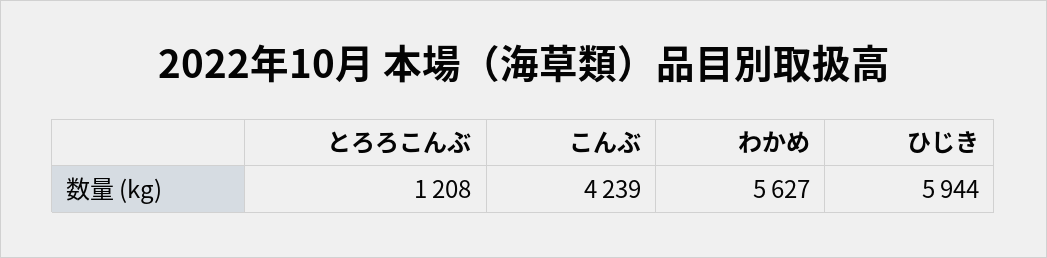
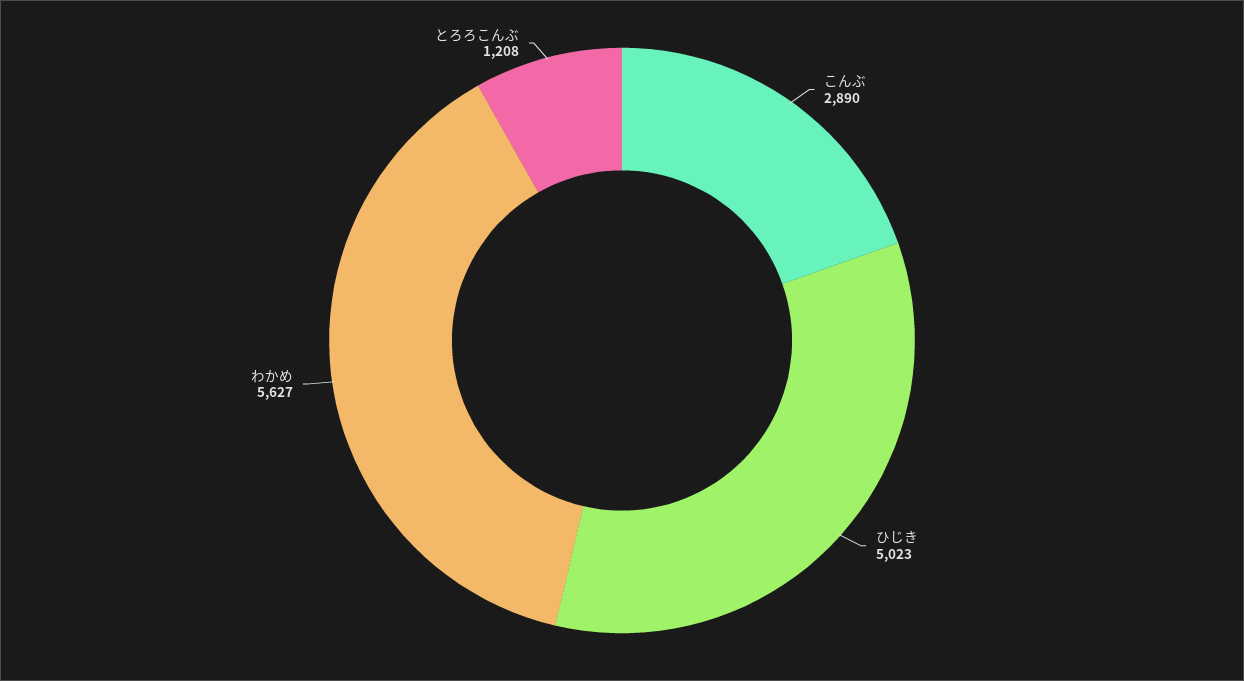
こんぶ: 4239 -> 2890
ひじき: 5944 -> 5023

